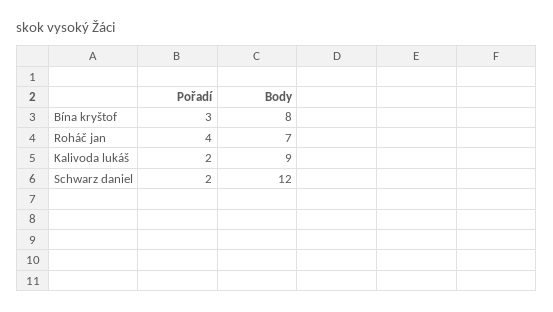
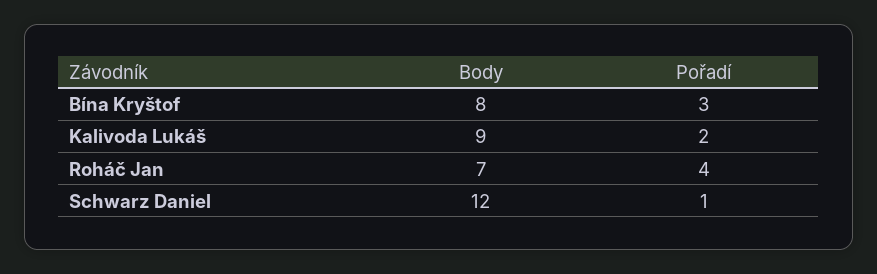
Pořadí, Schwarz daniel: 2 -> 1

